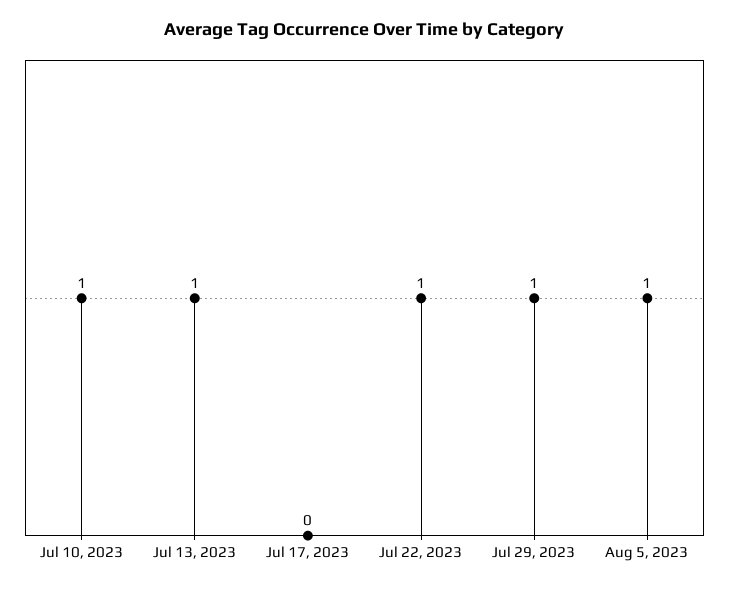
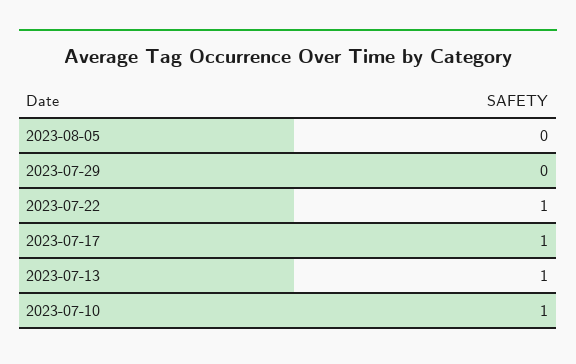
Jul 17, 2023: 0 -> 1
Jul 29, 2023: 1 -> 0
Aug 5, 2023: 1 -> 0

